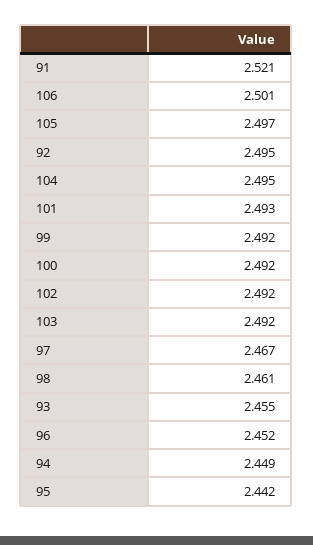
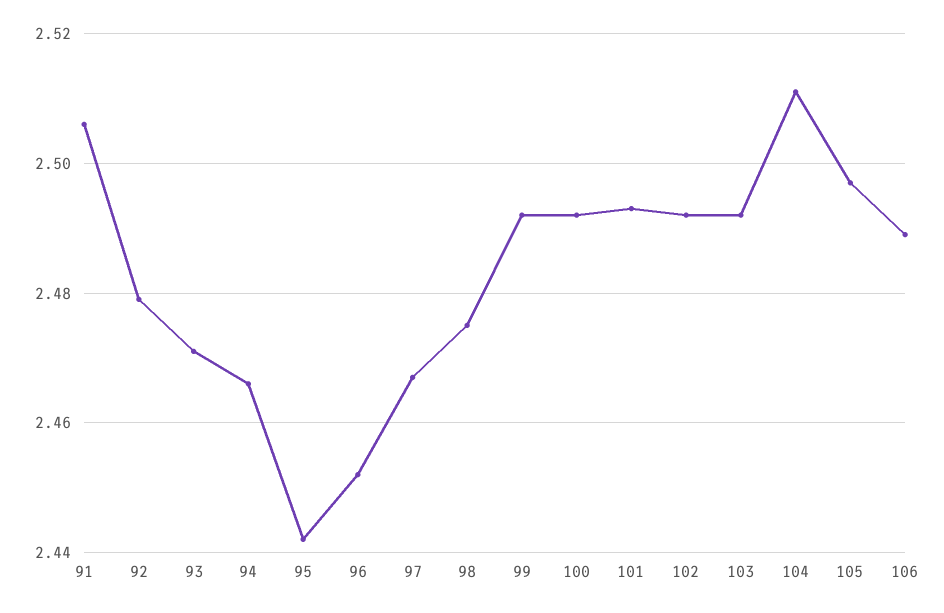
91: 2.521 -> 2.505
106: 2.501 -> 2.49
92: 2.495 -> 2.48
104: 2.495 -> 2.51
98: 2.461 -> 2.475
93: 2.455 -> 2.47
94: 2.449 -> 2.465

